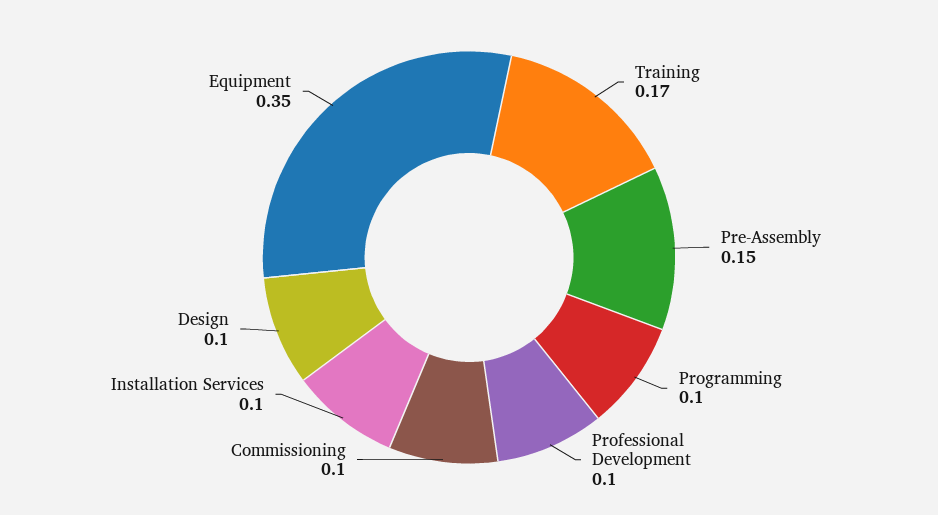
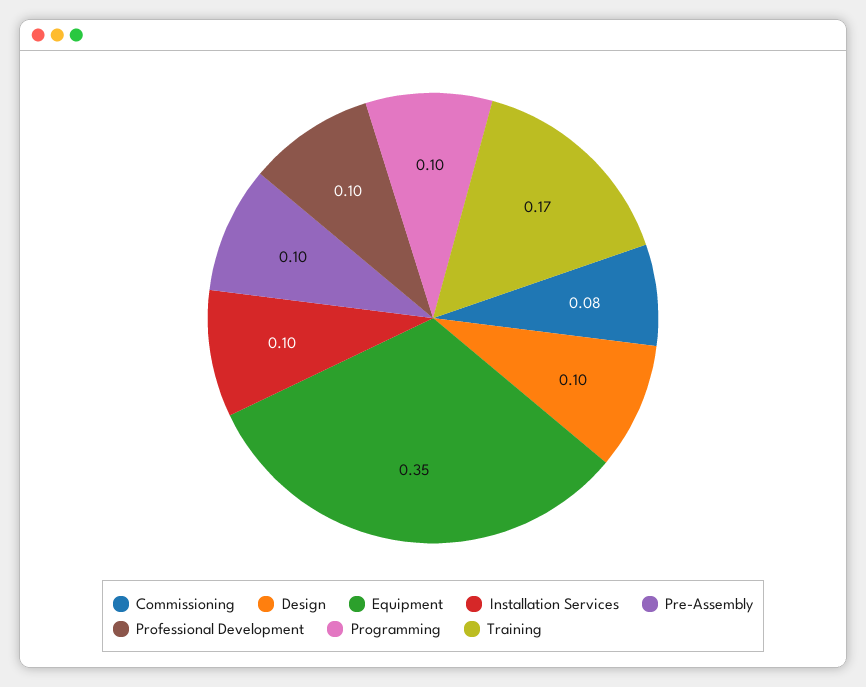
Pre-Assembly: 0.15 -> 0.1
Commissioning: 0.1 -> 0.08

